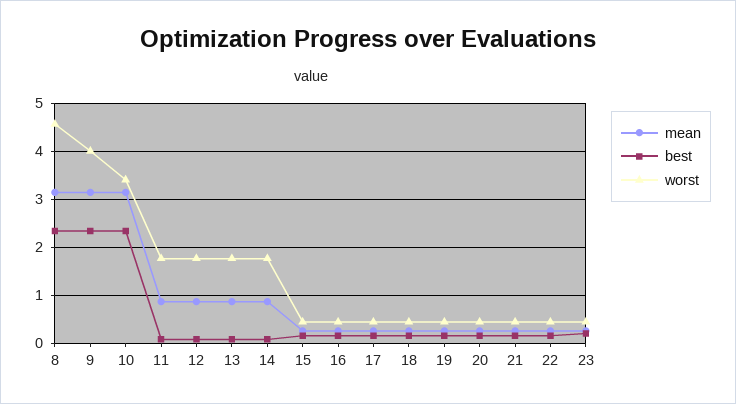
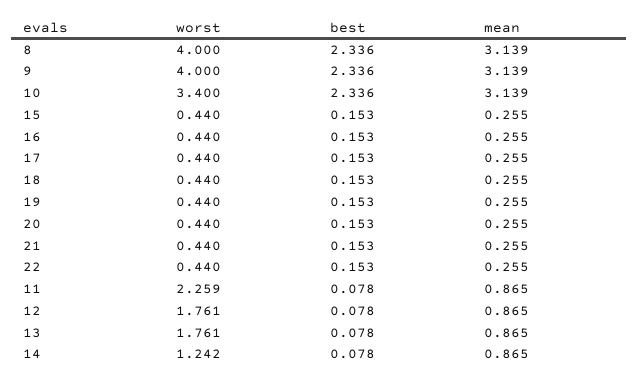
worst, 8: 4.6 -> 4
worst, 11: 1.8 -> 2.259
worst, 14: 1.8 -> 1.242
mean, 23: 0.2 -> none
best, 23: 0.2 -> none
worst, 23: 0.4 -> none

